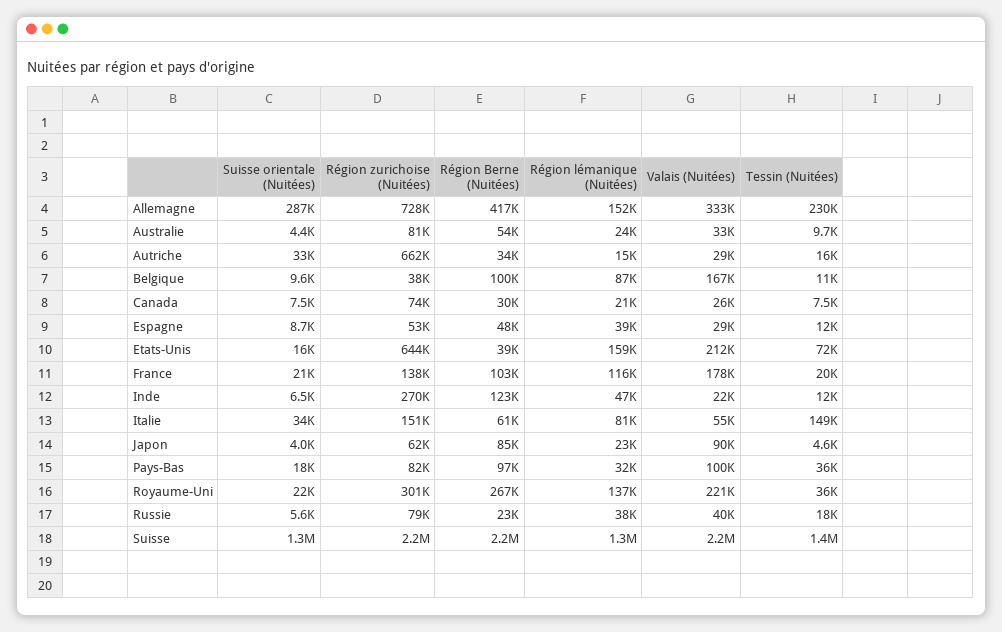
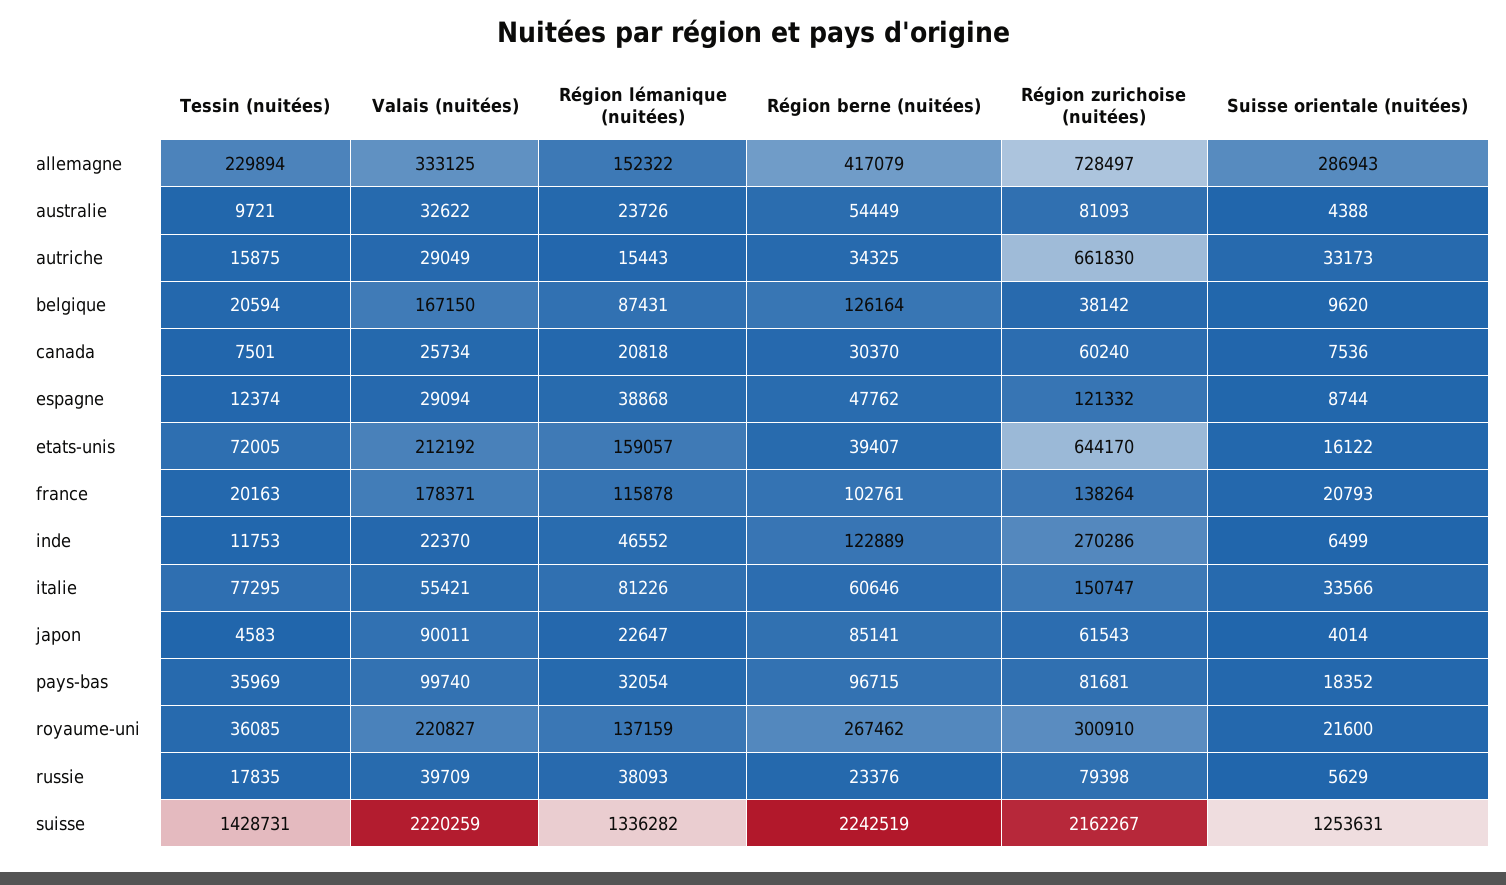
Région Berne (Nuitées), Belgique: 100000 -> 126164
Tessin (Nuitées), Belgique: 11000 -> 20594
Région zurichoise (Nuitées), Canada: 74000 -> 60240
Région zurichoise (Nuitées), Espagne: 53000 -> 121332
Tessin (Nuitées), Italie: 149000 -> 77295

